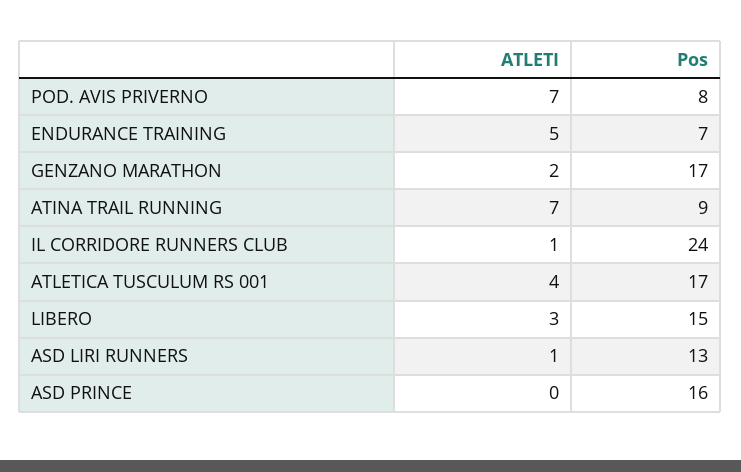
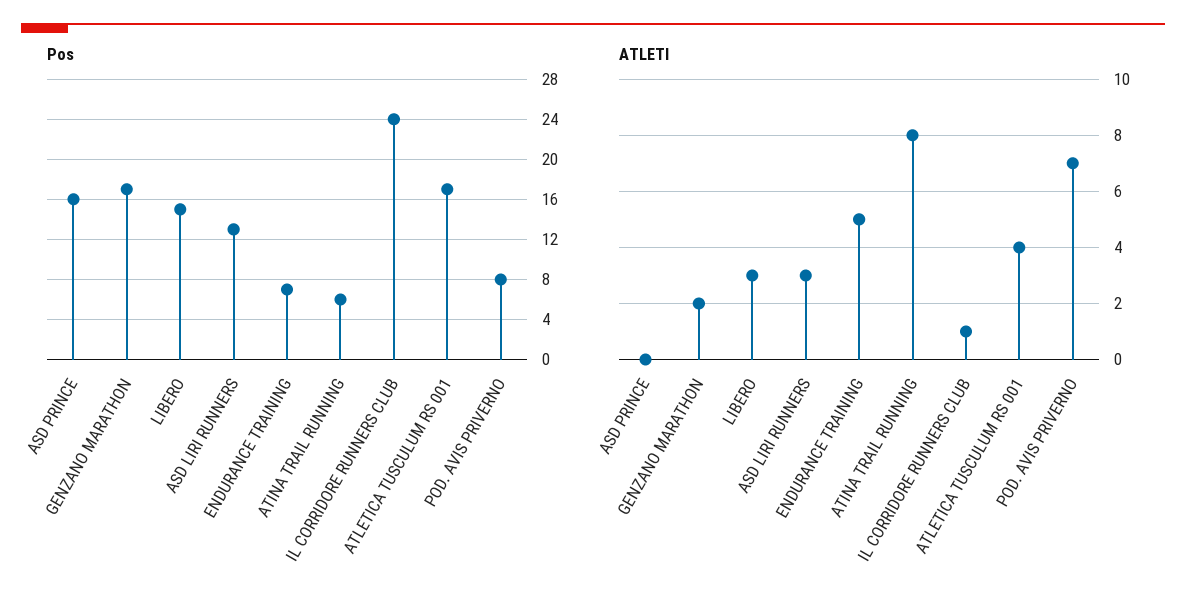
ATLETI, ATINA TRAIL RUNNING: 7 -> 8
Pos, ATINA TRAIL RUNNING: 9 -> 6
ATLETI, ASD LIRI RUNNERS: 1 -> 3

